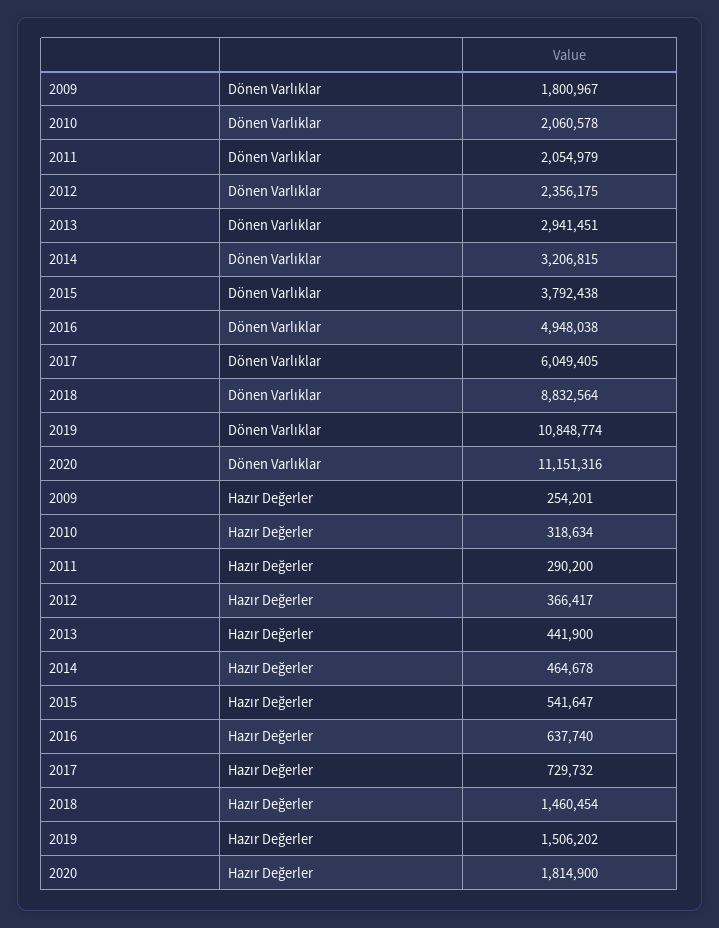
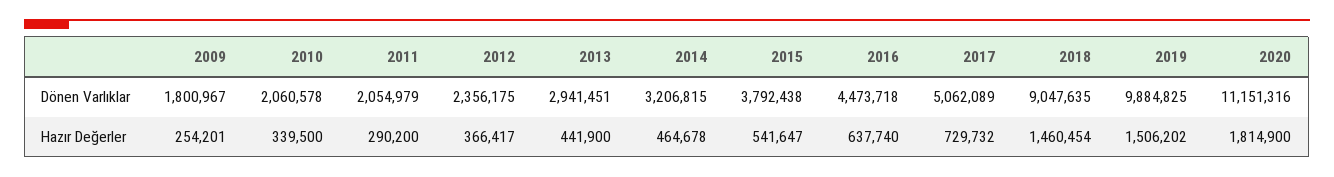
2016, Dönen Varlıklar: 4948038 -> 4473718
2017, Dönen Varlıklar: 6049405 -> 5062089
2018, Dönen Varlıklar: 8832564 -> 9047635
2019, Dönen Varlıklar: 10848774 -> 9884825
2010, Hazır Değerler: 318634 -> 339500

